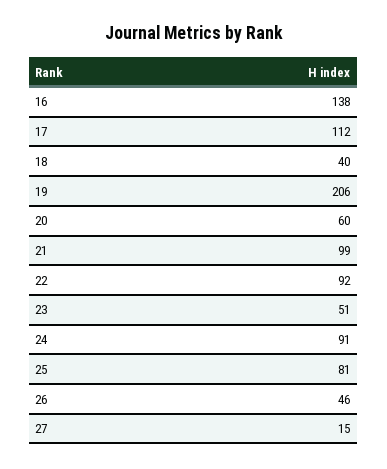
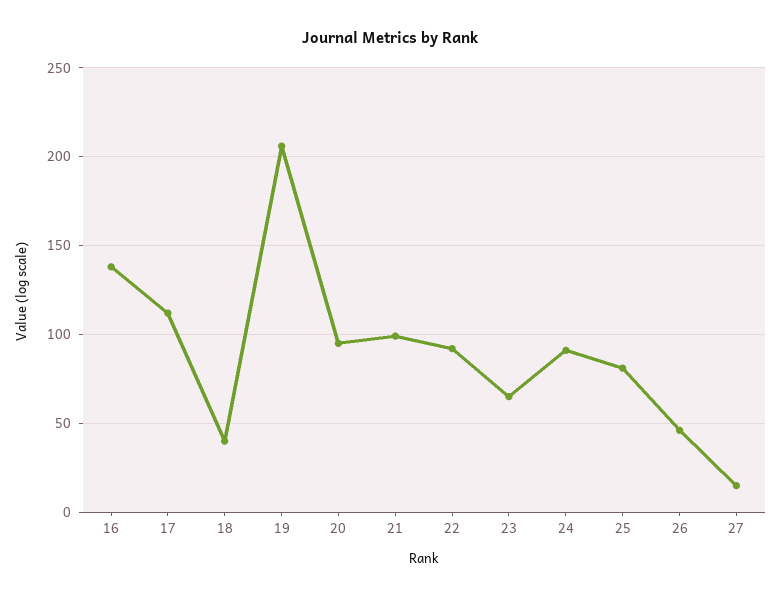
20: 60 -> 95
23: 51 -> 65

